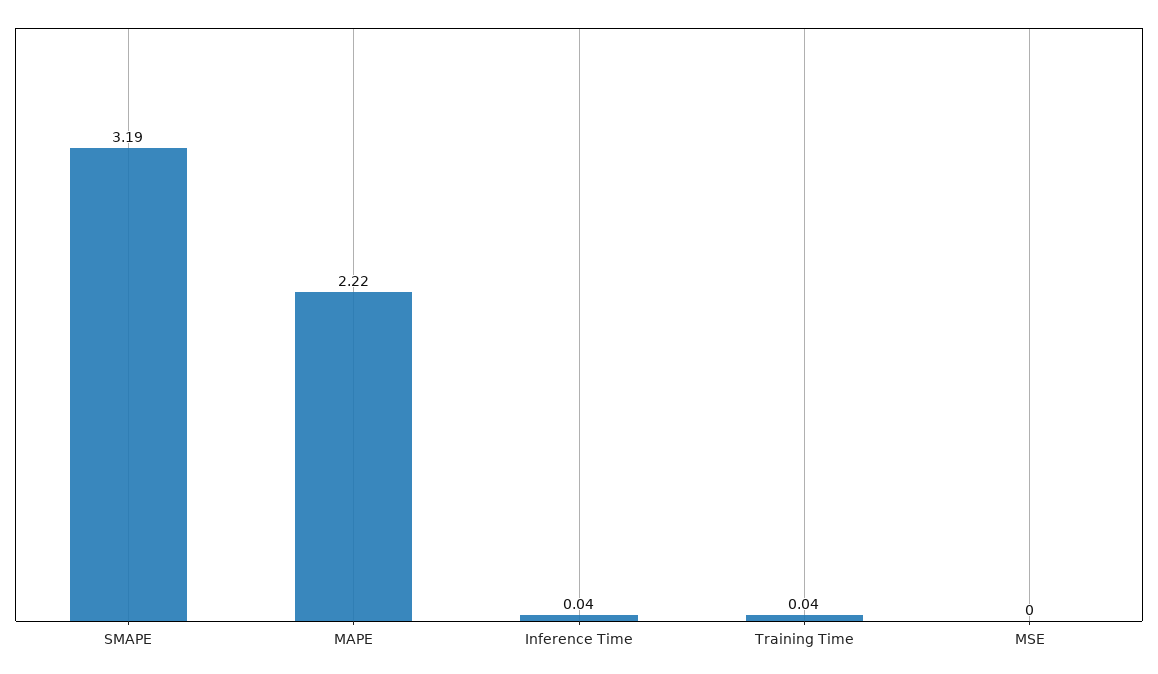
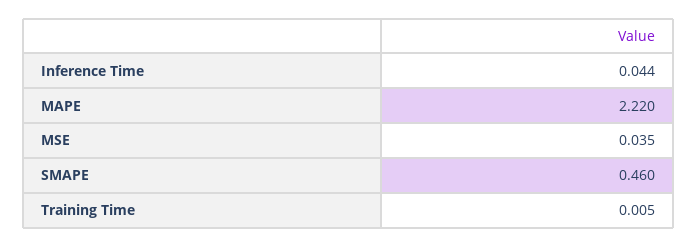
SMAPE: 3.19 -> 0.46
Training Time: 0.04 -> 0.005
MSE: 0 -> 0.035

